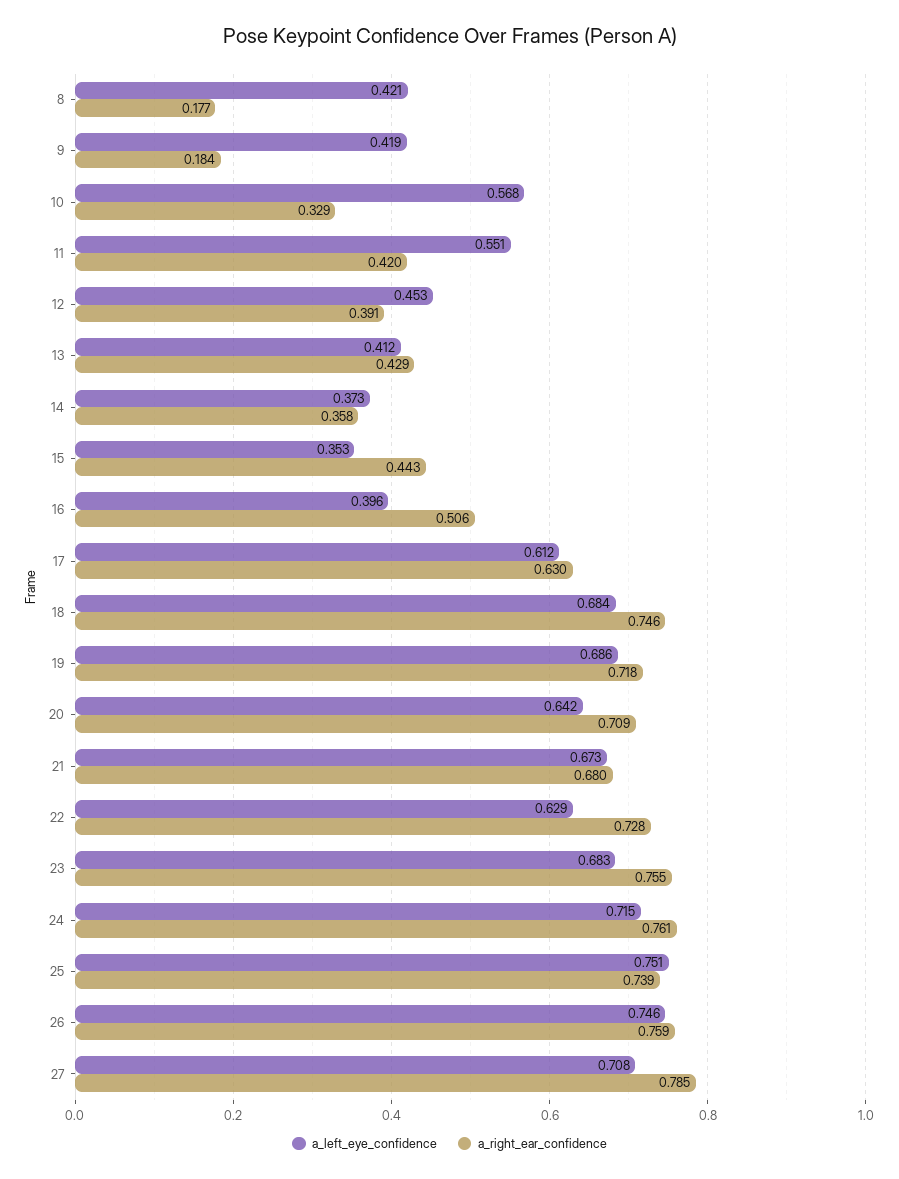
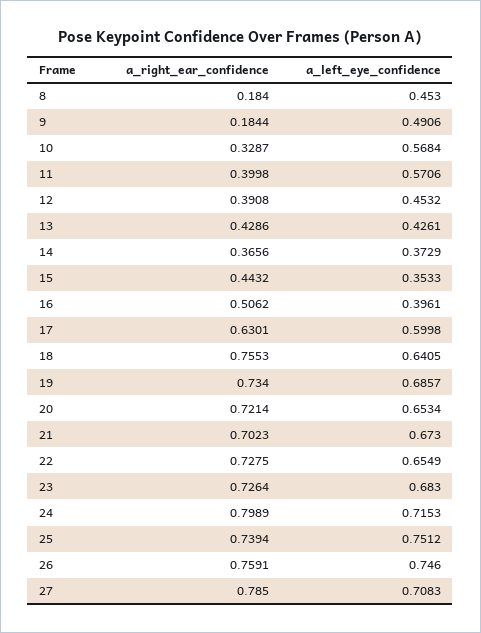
a_left_eye_confidence, 8: 0.421 -> 0.453
a_right_ear_confidence, 8: 0.177 -> 0.184
a_left_eye_confidence, 9: 0.419 -> 0.4906
a_left_eye_confidence, 11: 0.551 -> 0.5706
a_right_ear_confidence, 11: 0.42 -> 0.3998
a_left_eye_confidence, 13: 0.412 -> 0.4261
a_right_ear_confidence, 14: 0.358 -> 0.3656
a_left_eye_confidence, 17: 0.612 -> 0.5998
a_left_eye_confidence, 18: 0.684 -> 0.6405
a_right_ear_confidence, 18: 0.746 -> 0.7553
a_right_ear_confidence, 19: 0.718 -> 0.734
a_left_eye_confidence, 20: 0.642 -> 0.6534
a_right_ear_confidence, 20: 0.709 -> 0.7214
a_right_ear_confidence, 21: 0.68 -> 0.7023
a_left_eye_confidence, 22: 0.629 -> 0.6549
a_right_ear_confidence, 23: 0.755 -> 0.7264
a_right_ear_confidence, 24: 0.761 -> 0.7989

